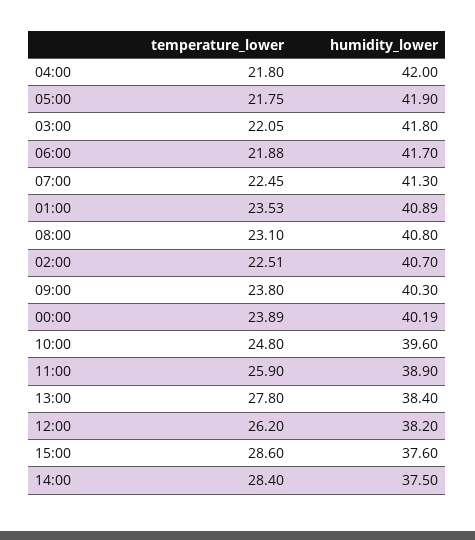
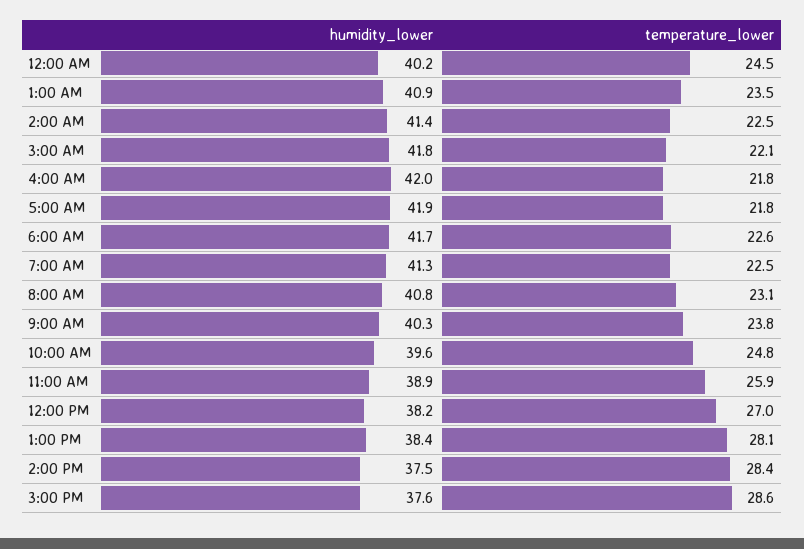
temperature_lower, 06:00: 21.88 -> 22.6
humidity_lower, 02:00: 40.7 -> 41.4
temperature_lower, 00:00: 23.89 -> 24.5
temperature_lower, 13:00: 27.8 -> 28.1
temperature_lower, 12:00: 26.2 -> 27

